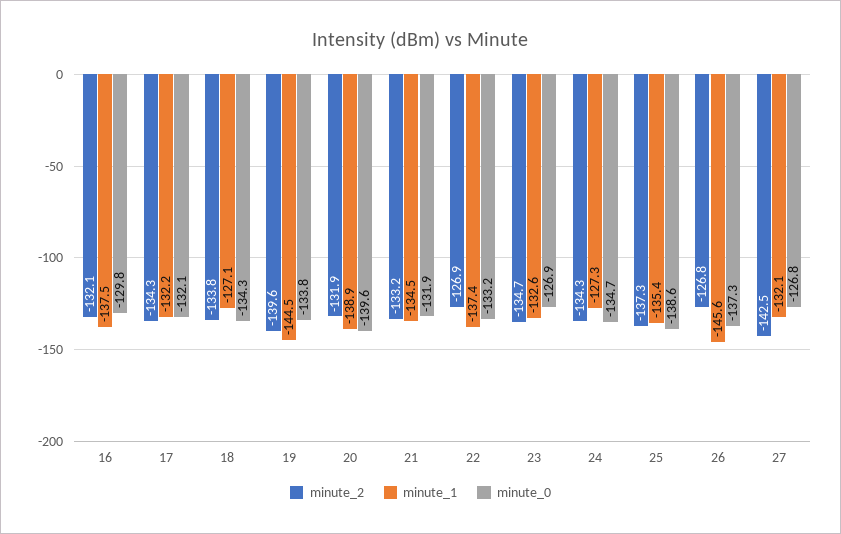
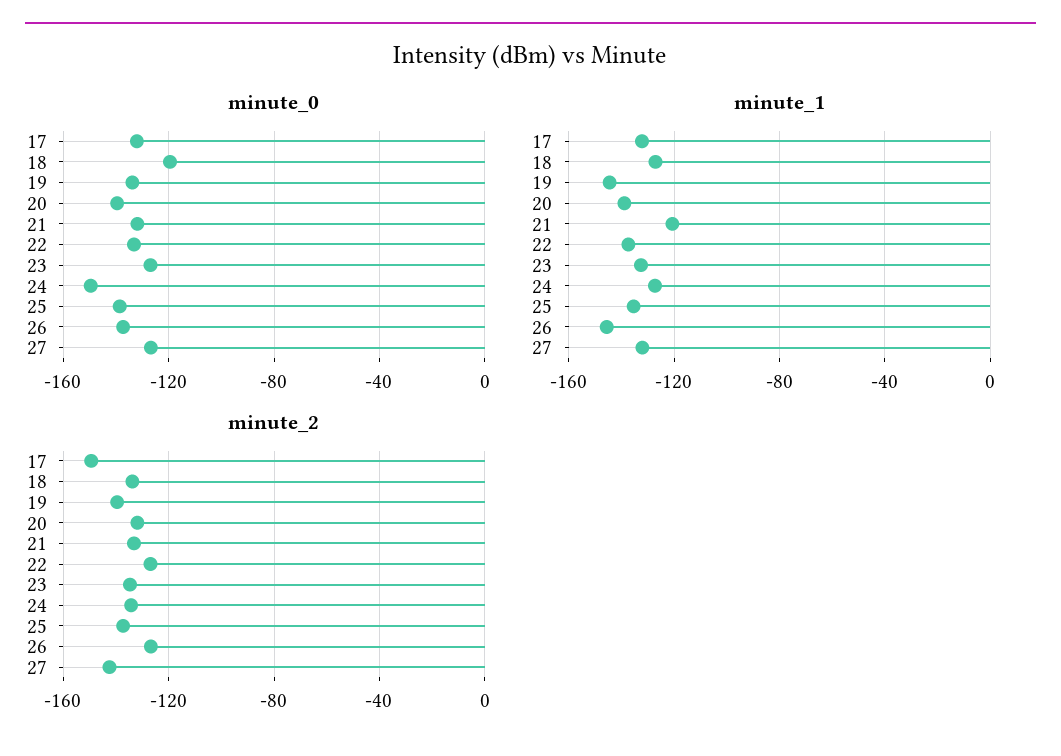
minute_2, 16: -132.1 -> none
minute_1, 16: -137.5 -> none
minute_0, 16: -129.8 -> none
minute_2, 17: -134.3 -> -150
minute_0, 18: -134.3 -> -120
minute_1, 21: -134.5 -> -120
minute_0, 24: -134.7 -> -150

